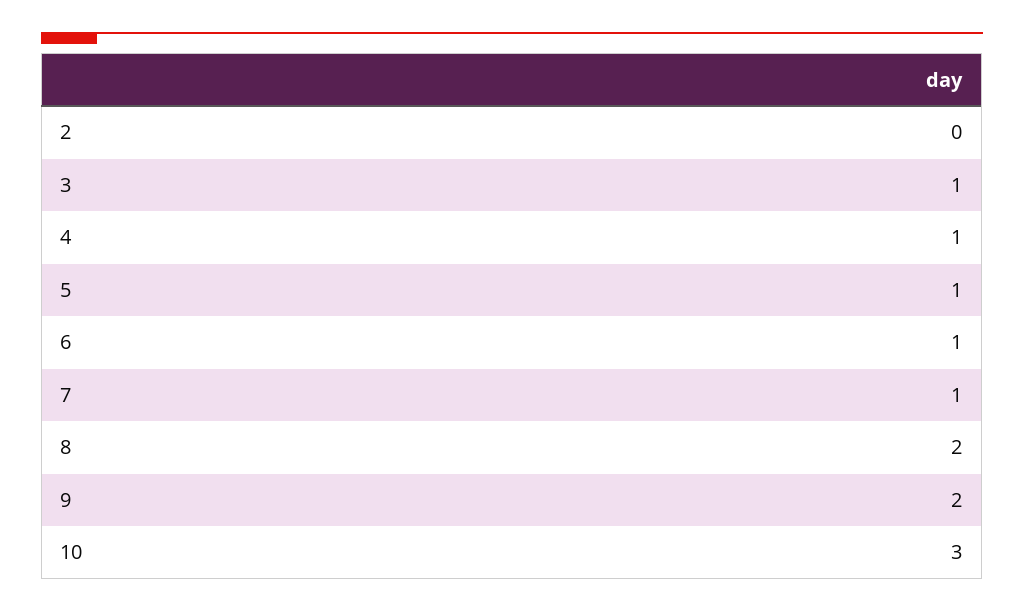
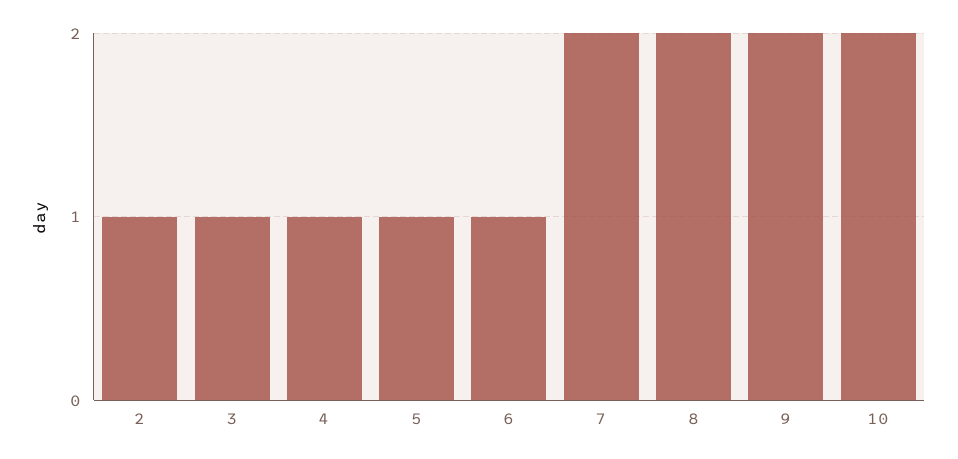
2: 0 -> 1
7: 1 -> 2
10: 3 -> 2

